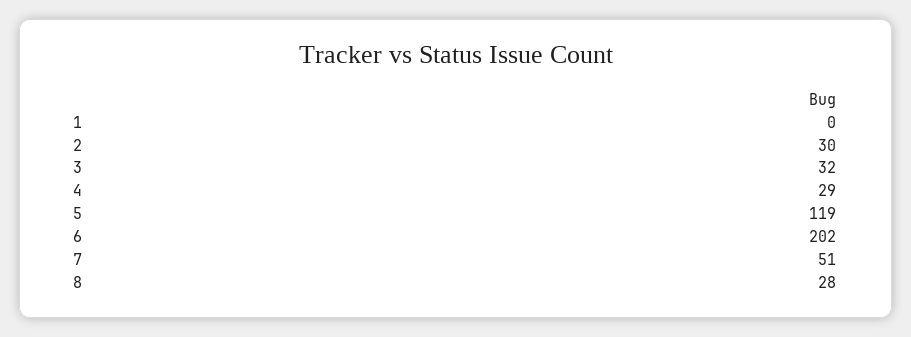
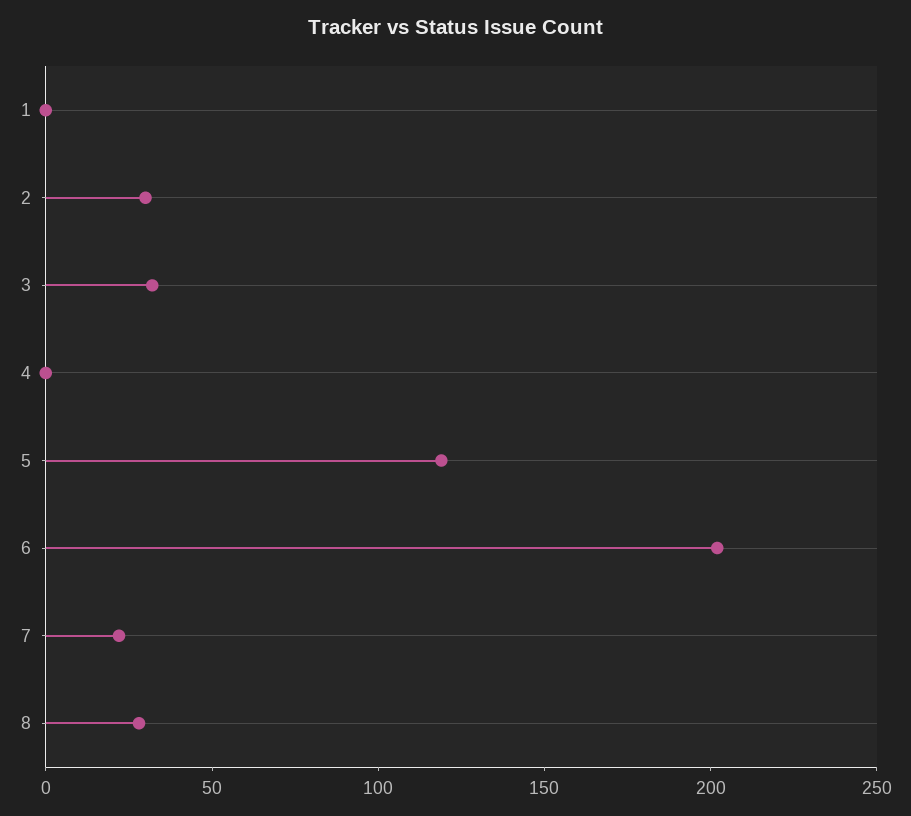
4: 29 -> 0
7: 51 -> 20

